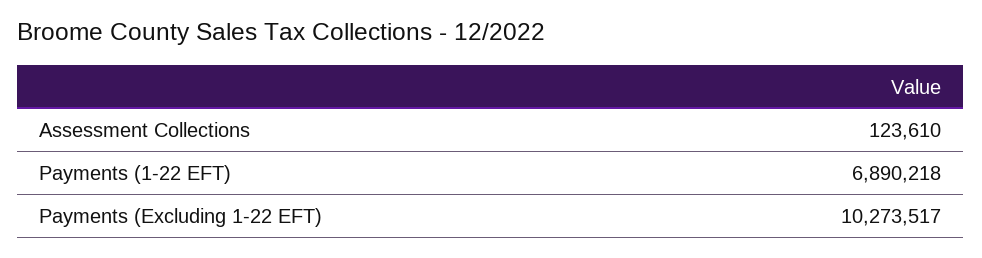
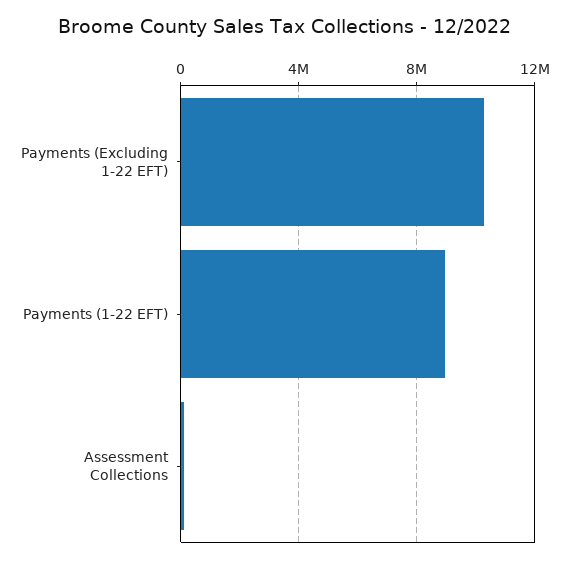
Payments (1-22 EFT): 6890218 -> 9000000

